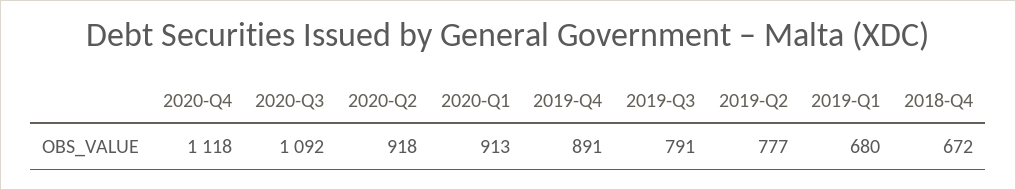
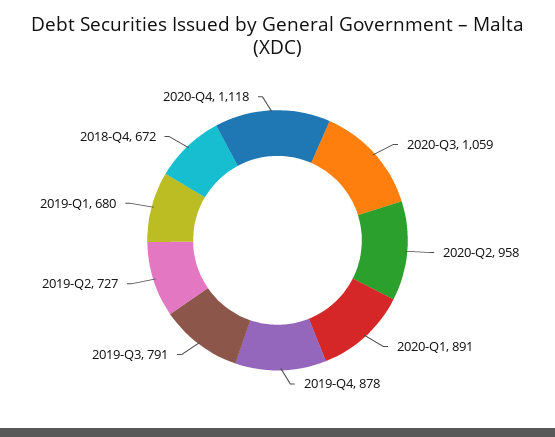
2020-Q3: 1092 -> 1059
2020-Q2: 918 -> 958
2020-Q1: 913 -> 891
2019-Q4: 891 -> 878
2019-Q2: 777 -> 727

